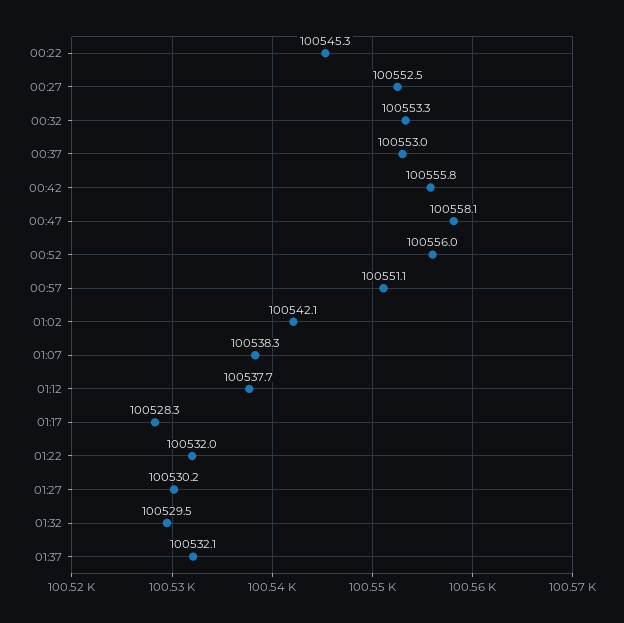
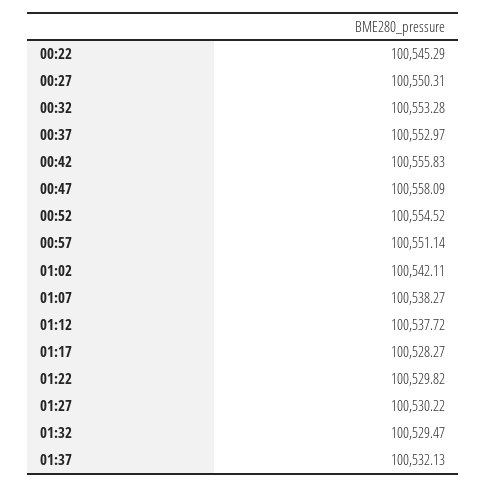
00:27: 100552.5 -> 100550.31
00:52: 100556 -> 100554.52
01:22: 100532 -> 100529.82

